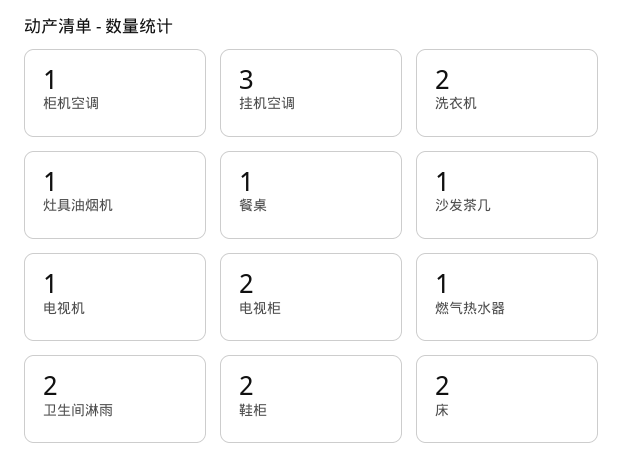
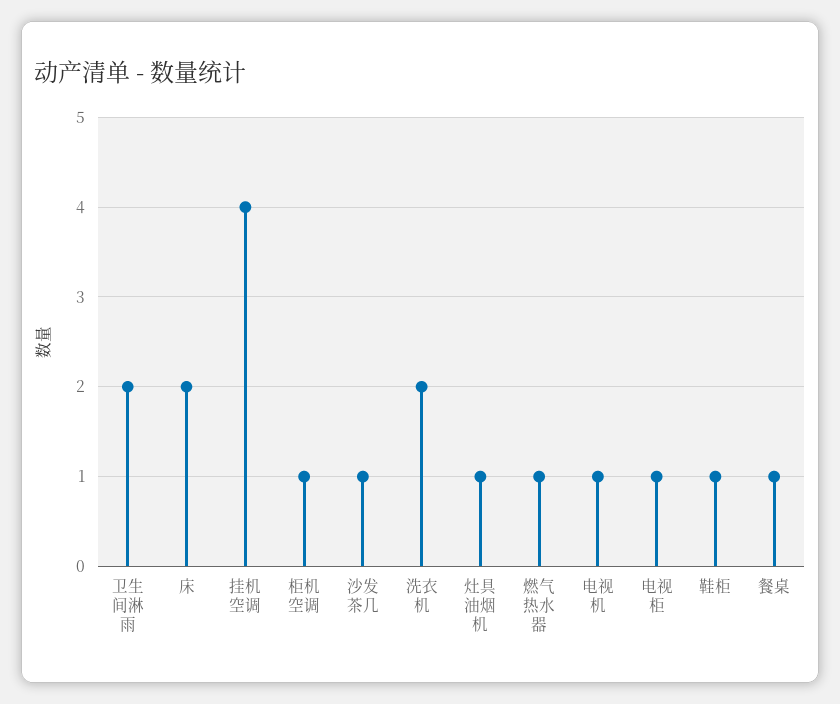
挂机空调: 3 -> 4
电视柜: 2 -> 1
鞋柜: 2 -> 1

